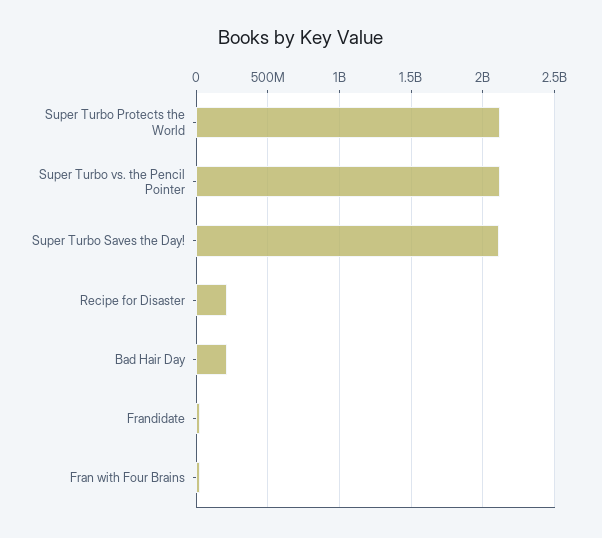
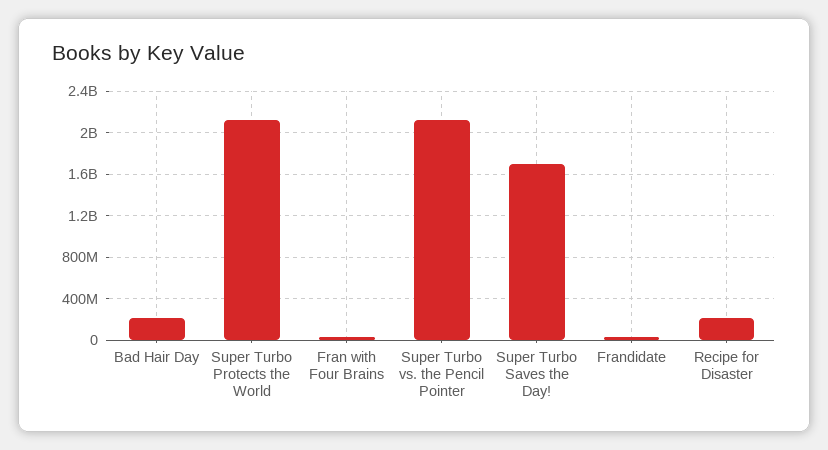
Super Turbo Saves the Day!: 2100000000 -> 1700000000

